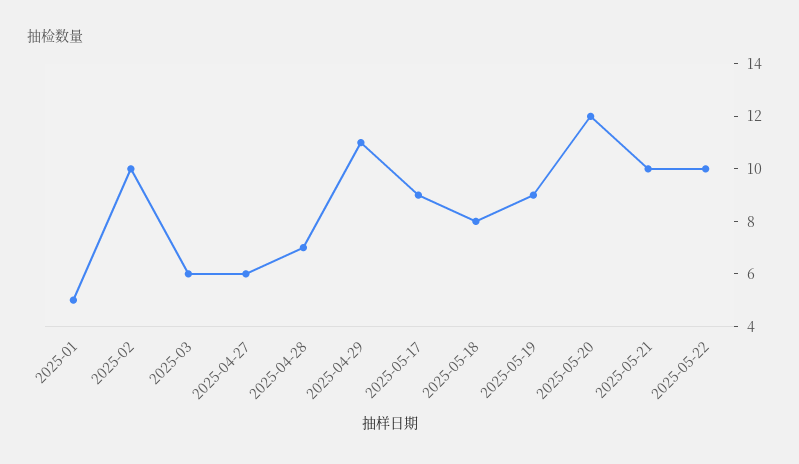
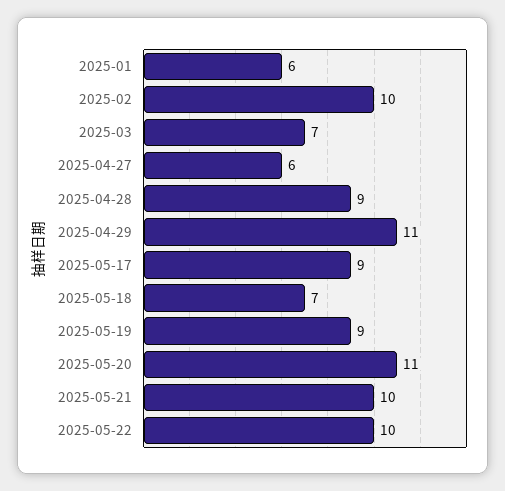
2025-01: 5 -> 6
2025-03: 6 -> 7
2025-04-28: 7 -> 9
2025-05-18: 8 -> 7
2025-05-20: 12 -> 11

